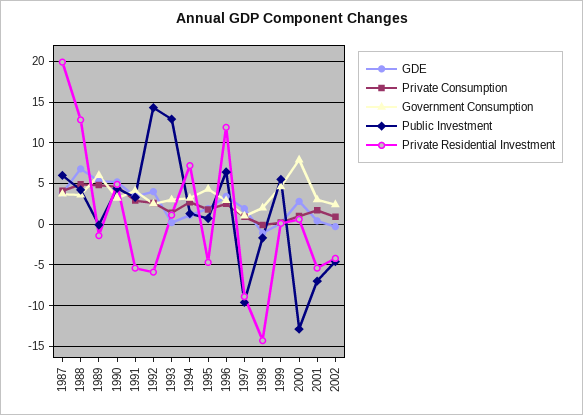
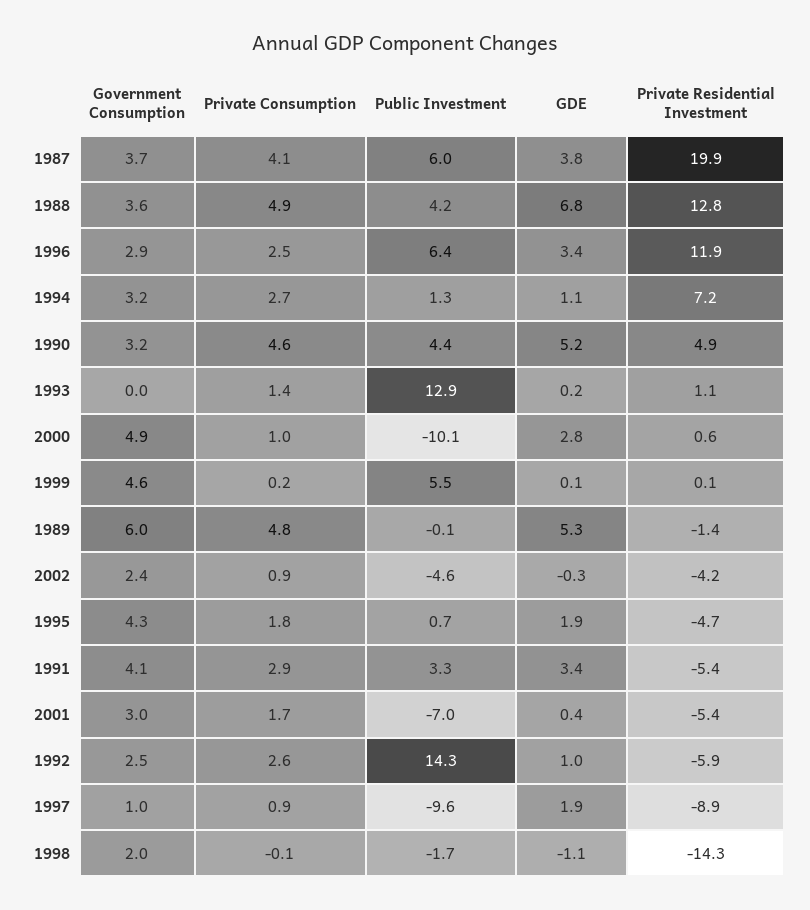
GDE, 1992: 4 -> 1
Government Consumption, 1993: 3 -> 0
Government Consumption, 2000: 8 -> 4.9
Public Investment, 2000: -13 -> -10.1

